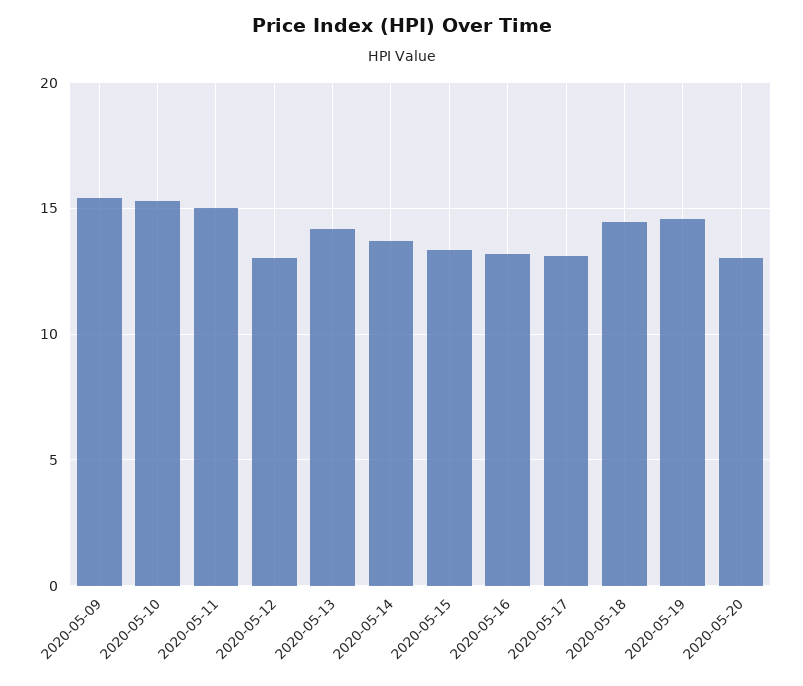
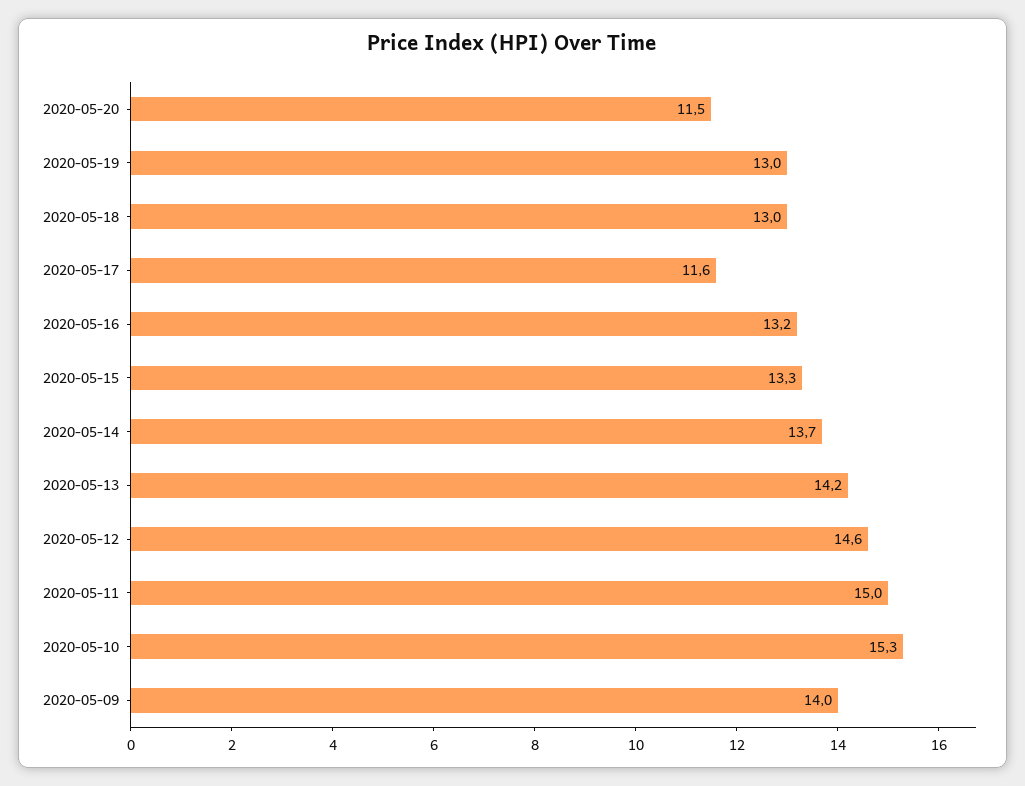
2020-05-09: 15.5 -> 14
2020-05-12: 13 -> 14.6
2020-05-17: 13 -> 11.6
2020-05-18: 14.5 -> 13
2020-05-19: 14.5 -> 13
2020-05-20: 13 -> 11.5

